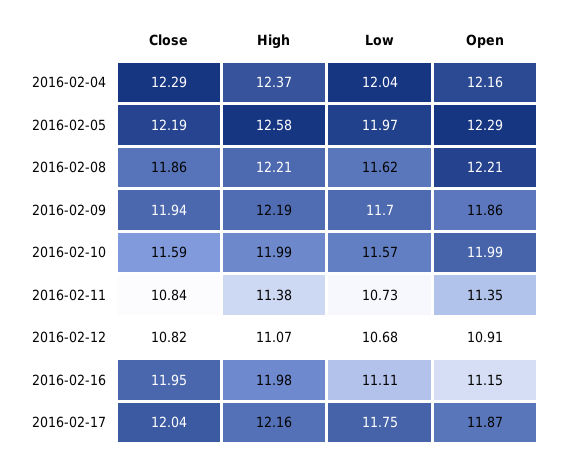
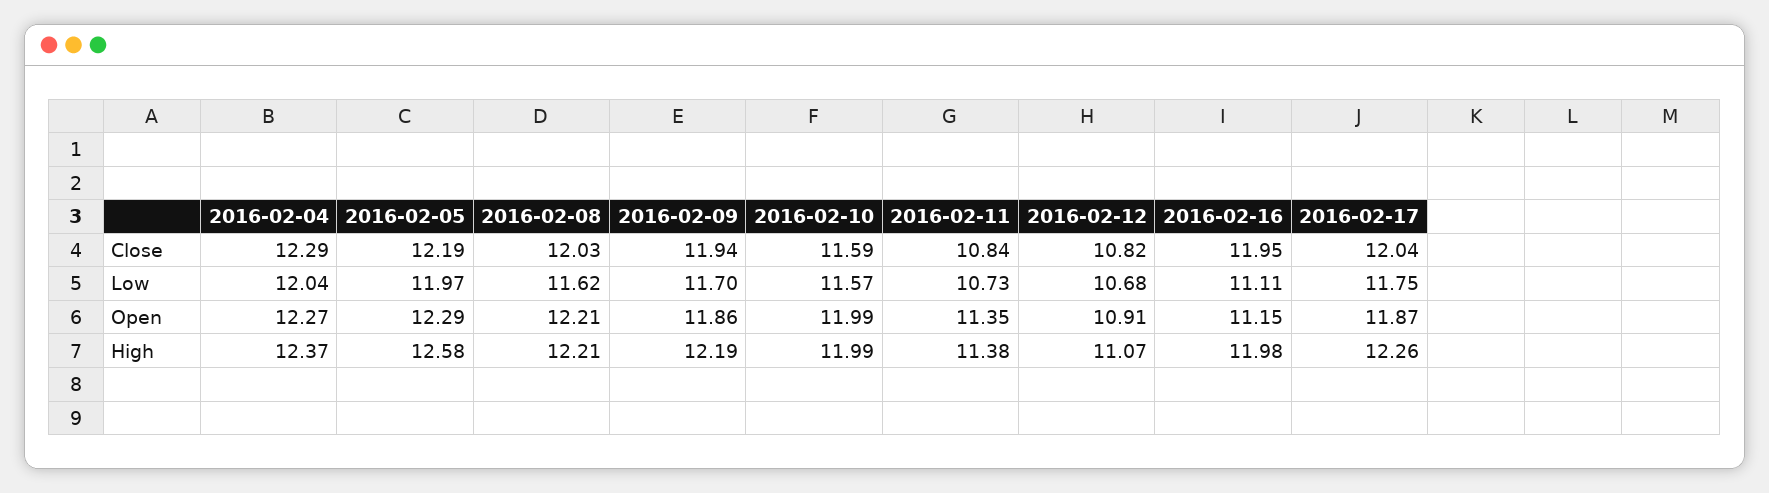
Open, 2016-02-04: 12.16 -> 12.27
Close, 2016-02-08: 11.86 -> 12.03
High, 2016-02-17: 12.16 -> 12.26

